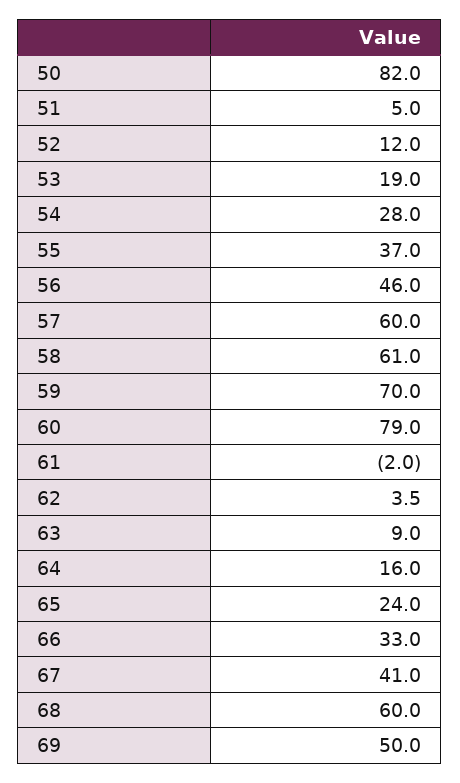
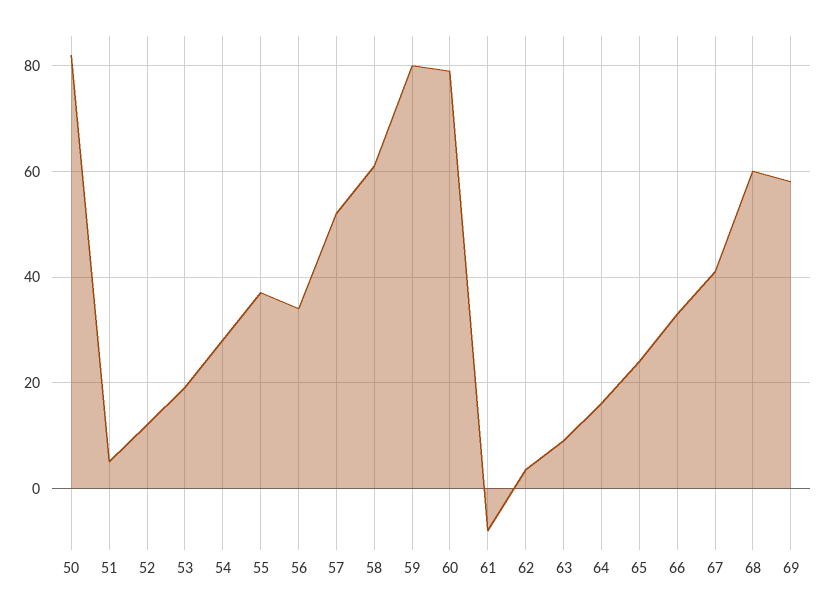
56: 46 -> 34
57: 60 -> 52
59: 70 -> 80
61: -2 -> -8
69: 50 -> 58

